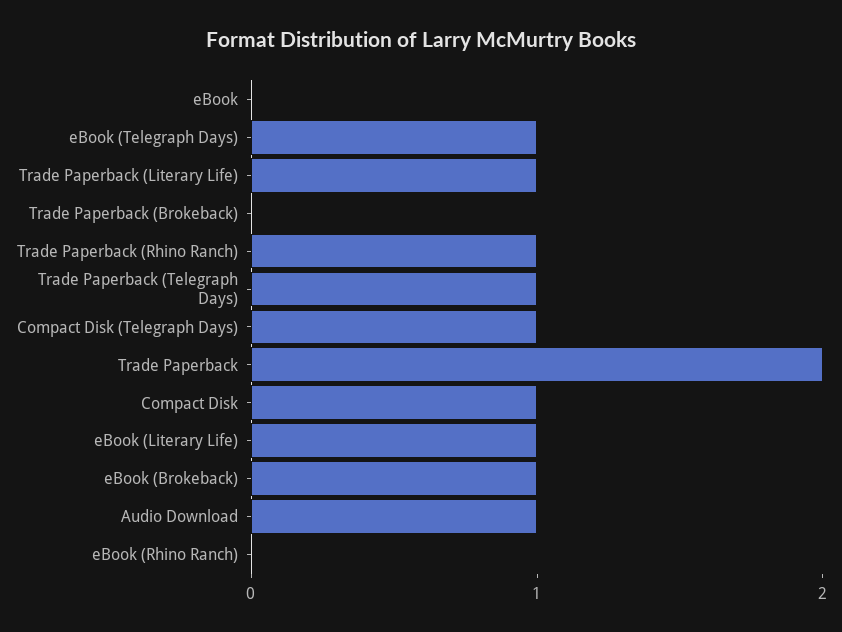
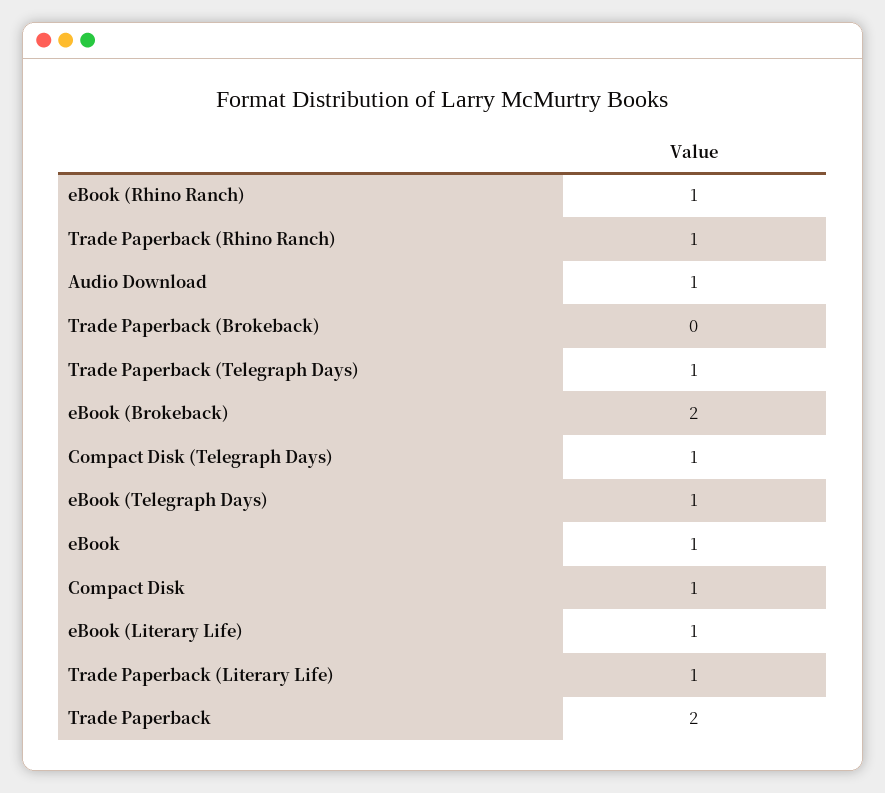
eBook: 0 -> 1
eBook (Brokeback): 1 -> 2
eBook (Rhino Ranch): 0 -> 1

